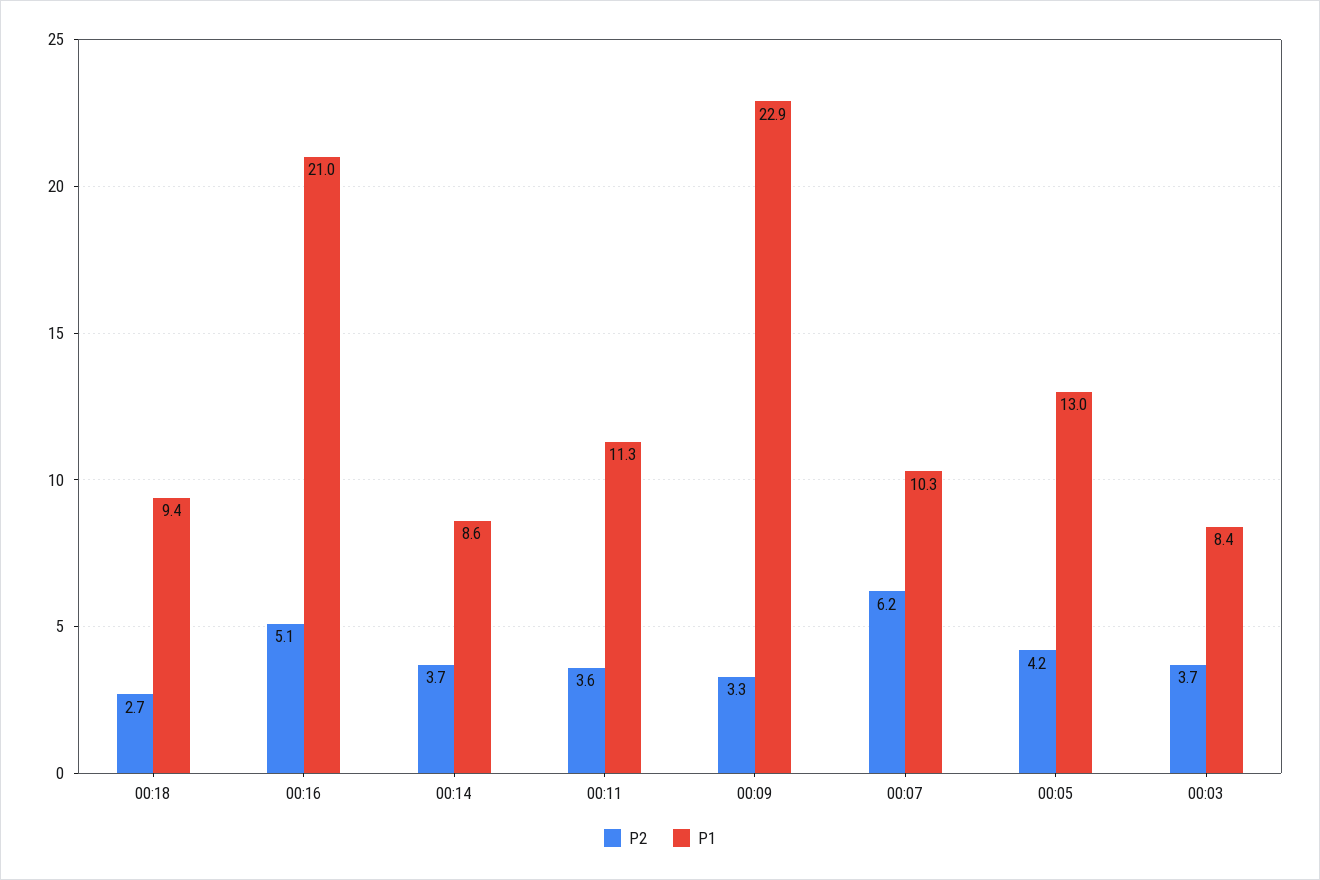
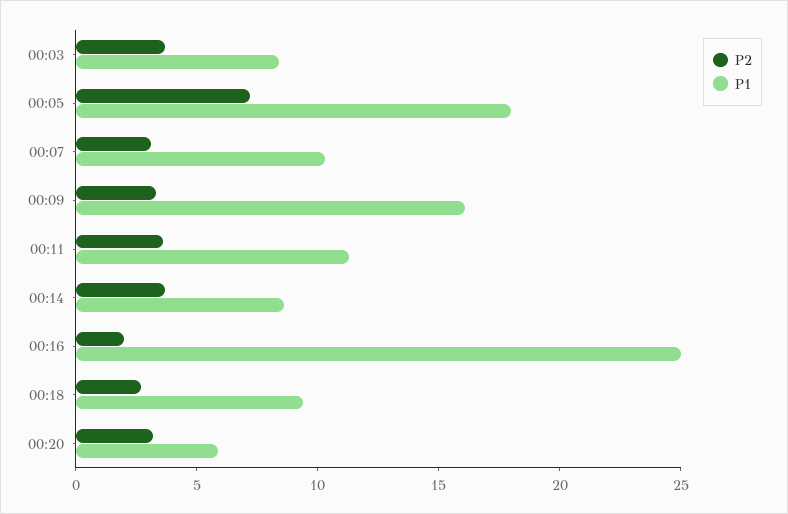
P2, 00:16: 5.1 -> 2
P1, 00:16: 21 -> 25
P1, 00:09: 22.9 -> 16
P2, 00:07: 6.2 -> 3
P2, 00:05: 4.2 -> 7
P1, 00:05: 13 -> 18
P2, 00:20: none -> 3
P1, 00:20: none -> 6

